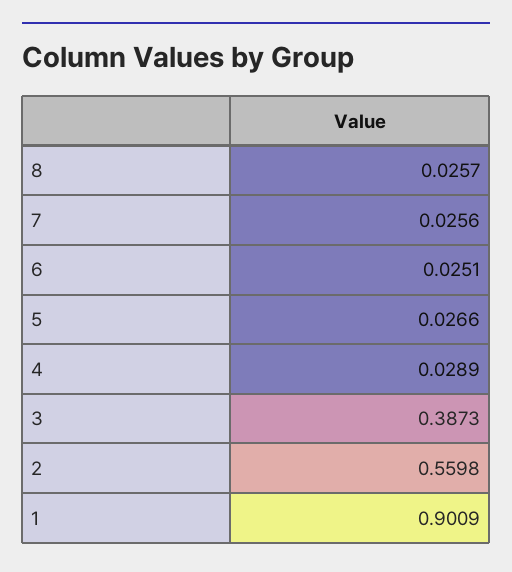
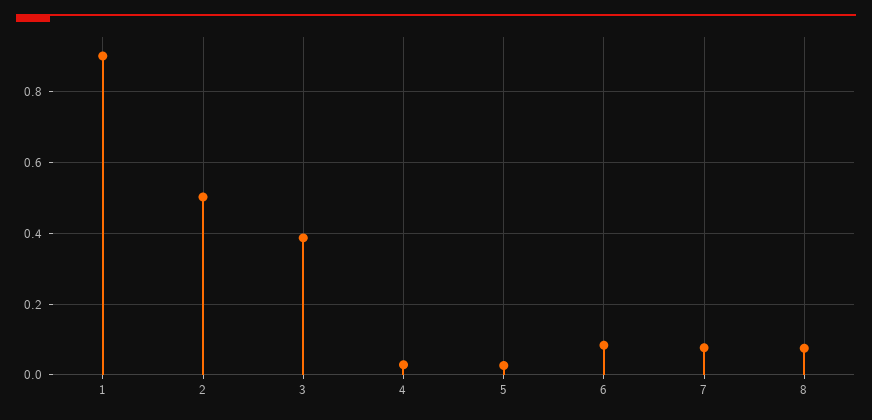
8: 0.0257 -> 0.08
7: 0.0256 -> 0.08
6: 0.0251 -> 0.08
2: 0.5598 -> 0.5

